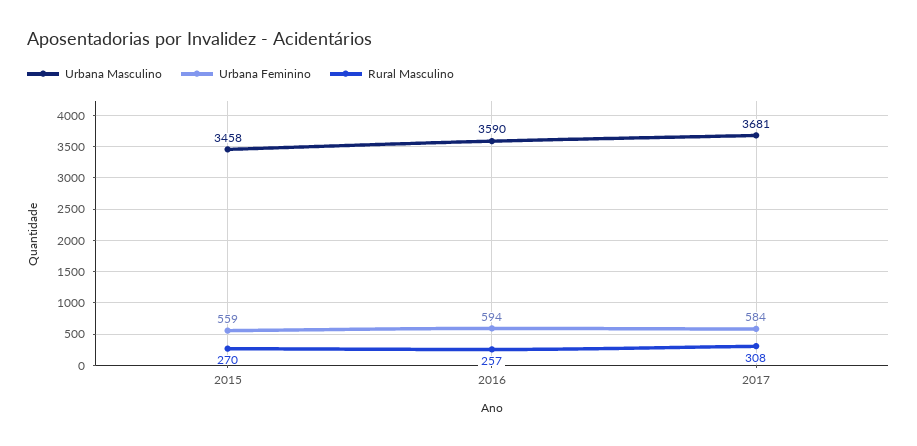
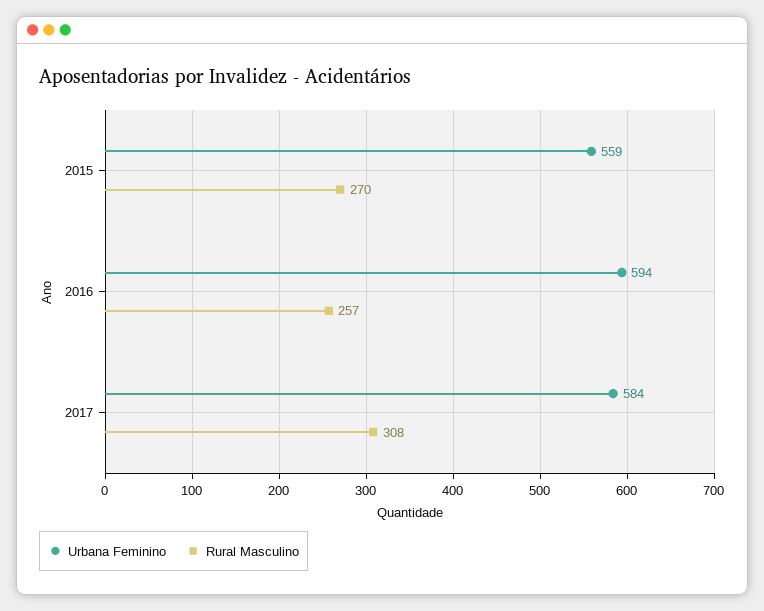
Urbana Masculino, 2015: 3458 -> none
Urbana Masculino, 2016: 3590 -> none
Urbana Masculino, 2017: 3681 -> none

